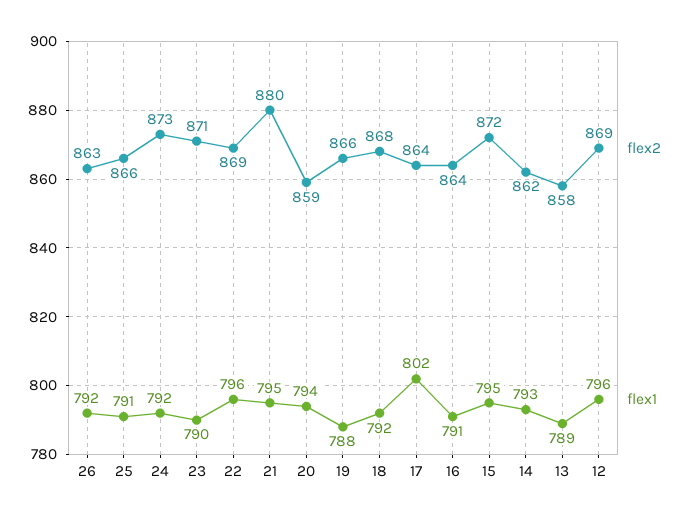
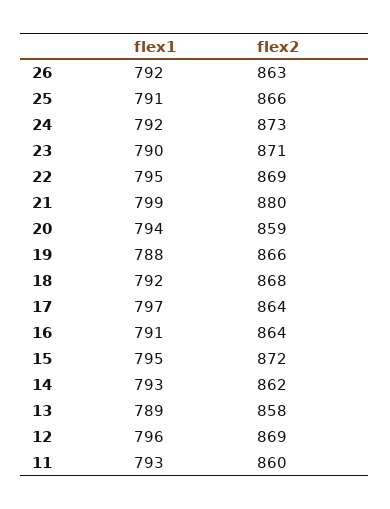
flex1, 22: 796 -> 795
flex1, 21: 795 -> 799
flex1, 17: 802 -> 797
flex1, 11: none -> 793
flex2, 11: none -> 860

